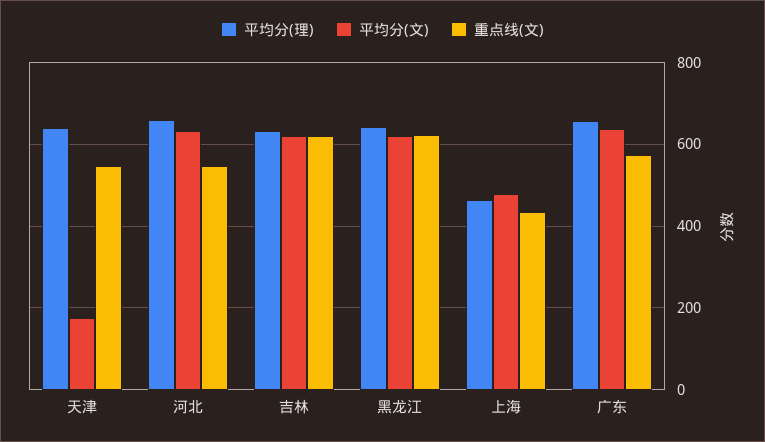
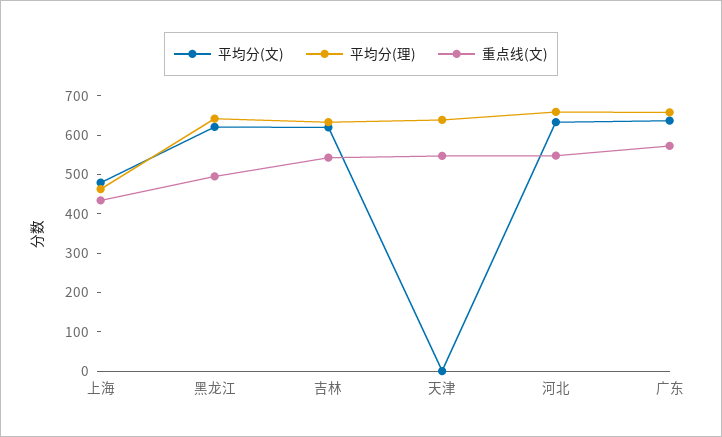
平均分(文), 天津: 180 -> 0
重点线(文), 吉林: 620 -> 550
重点线(文), 黑龙江: 620 -> 500

